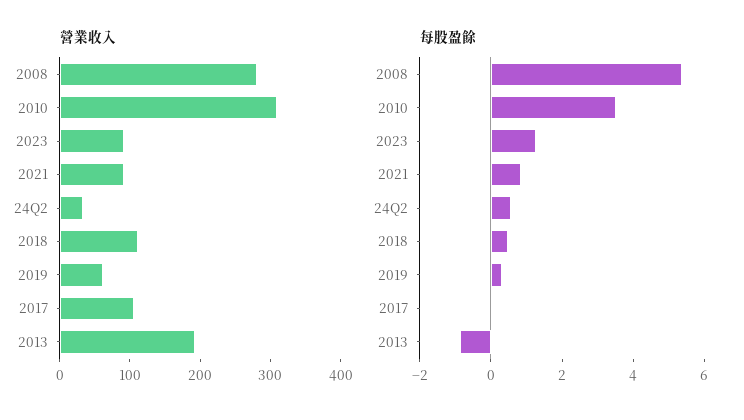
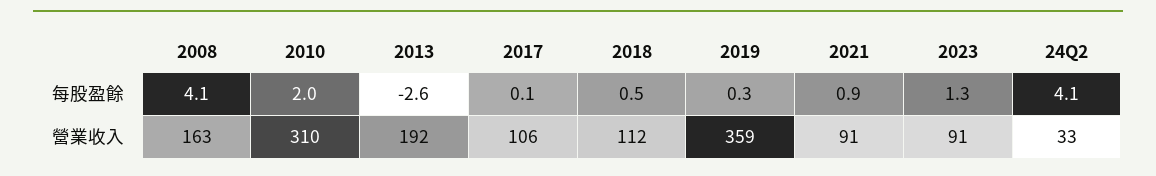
營業收入, 2008: 280 -> 163
營業收入, 2019: 60 -> 359
每股盈餘, 2008: 5.5 -> 4.1
每股盈餘, 2010: 3.5 -> 2
每股盈餘, 24Q2: 0.5 -> 4.1
每股盈餘, 2013: -1 -> -2.6

